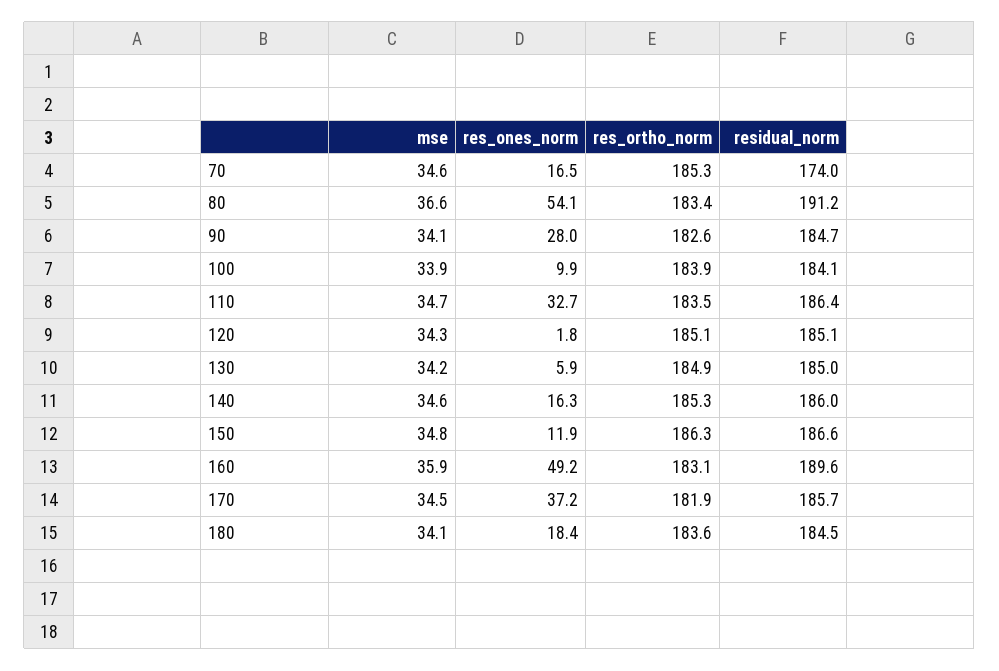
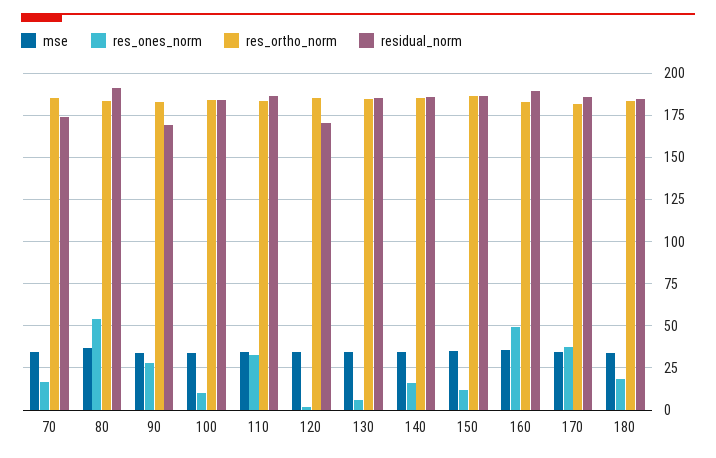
residual_norm, 90: 184.7 -> 170
residual_norm, 120: 185.1 -> 170

